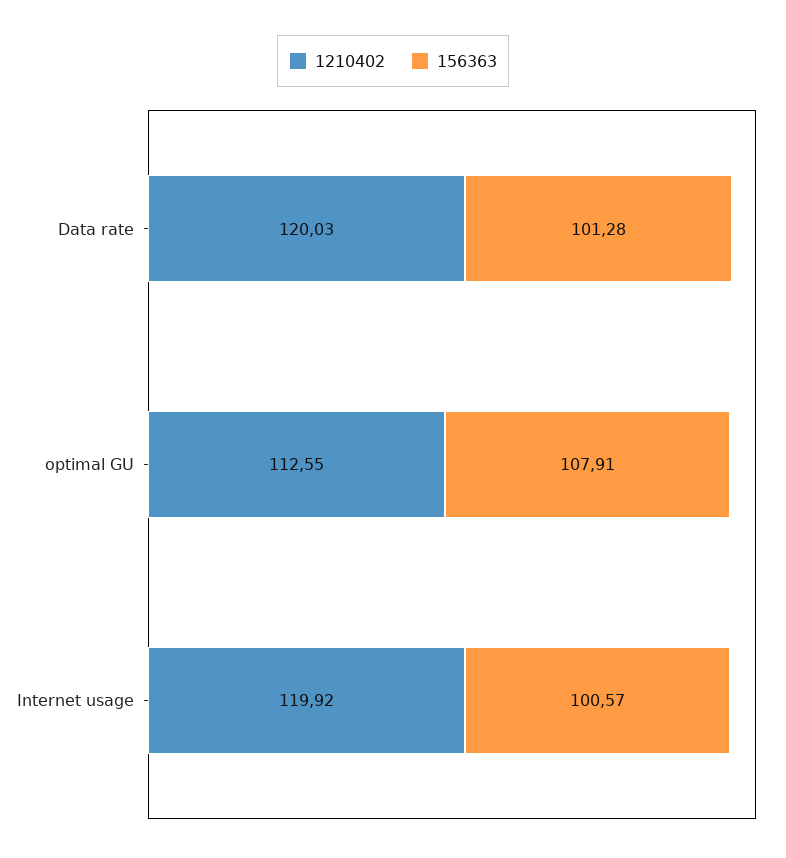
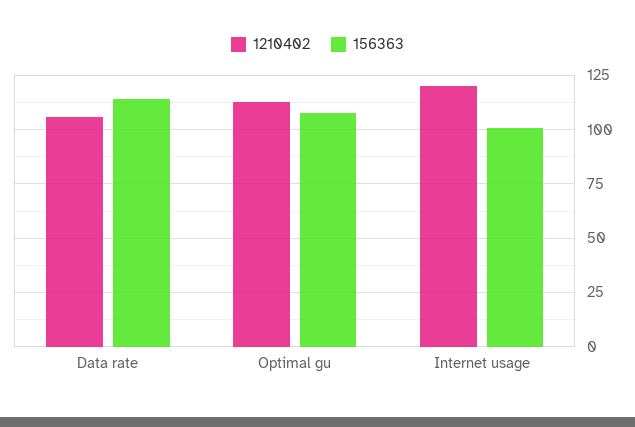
1210402, Data rate: 120.03 -> 105
156363, Data rate: 101.28 -> 115

